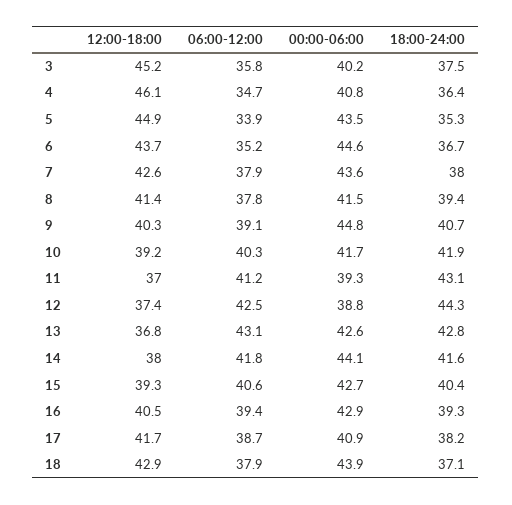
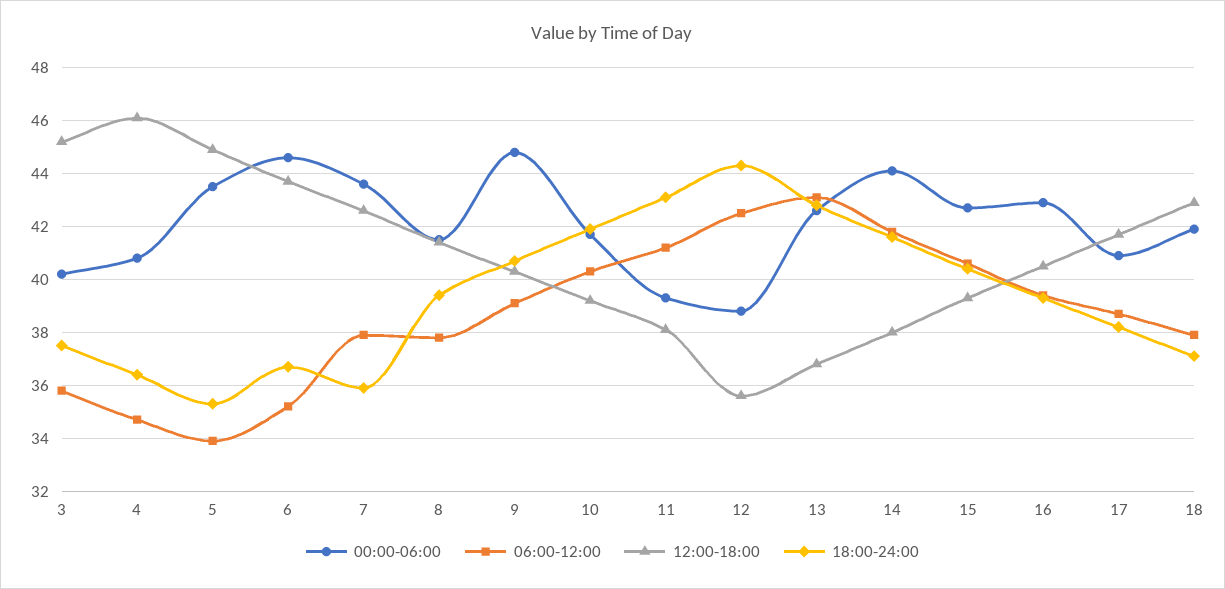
18:00-24:00, 7: 38 -> 36
12:00-18:00, 11: 37 -> 38
12:00-18:00, 12: 37.4 -> 35.5
00:00-06:00, 18: 43.9 -> 42

